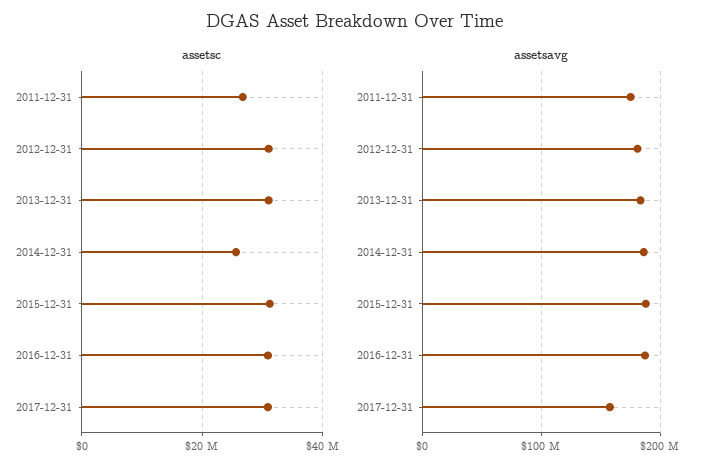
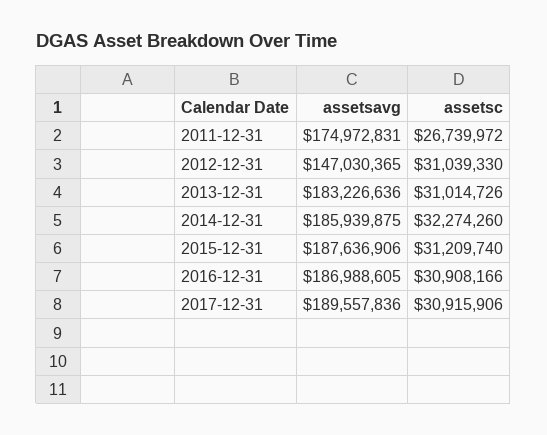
assetsc, 2014-12-31: 26000000 -> 32274260
assetsavg, 2012-12-31: 180000000 -> 147030365
assetsavg, 2017-12-31: 160000000 -> 189557836

